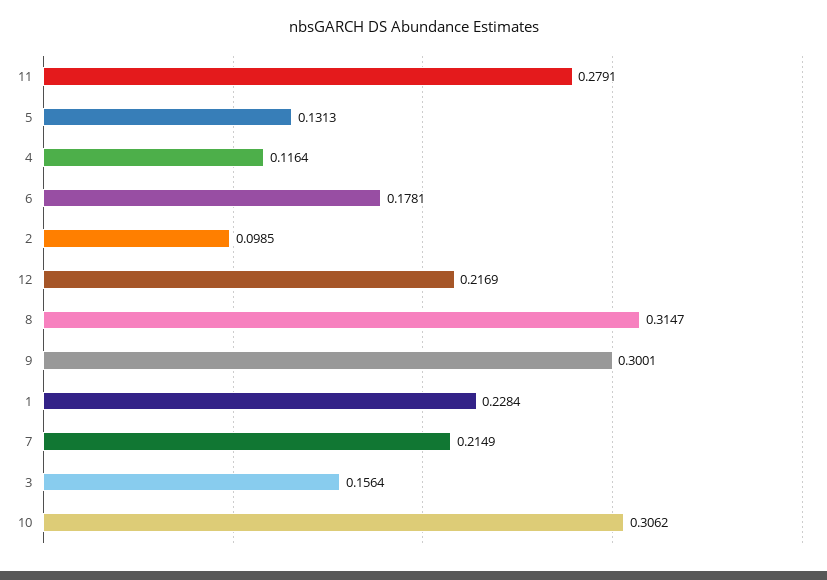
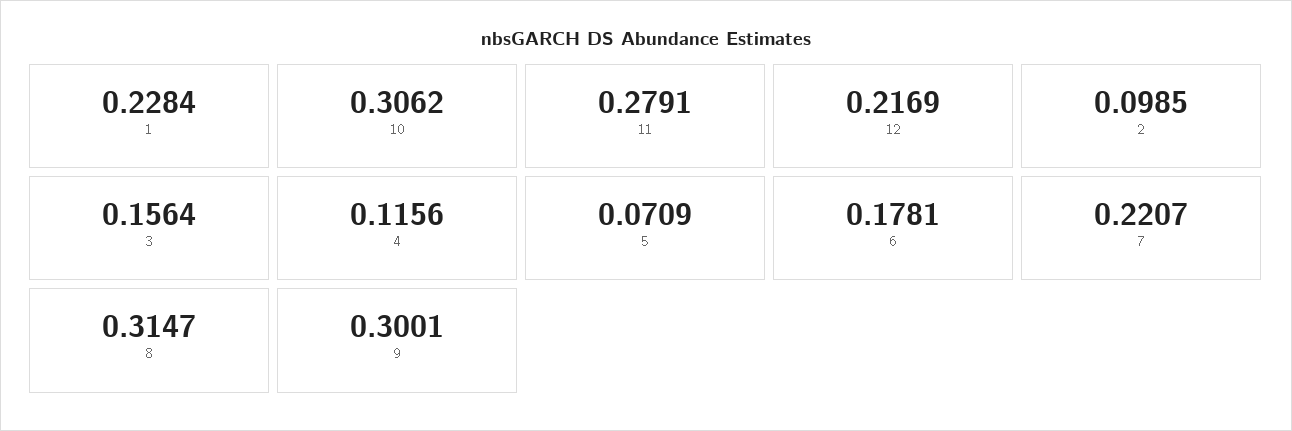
5: 0.1313 -> 0.0709
4: 0.1164 -> 0.1156
7: 0.2149 -> 0.2207

